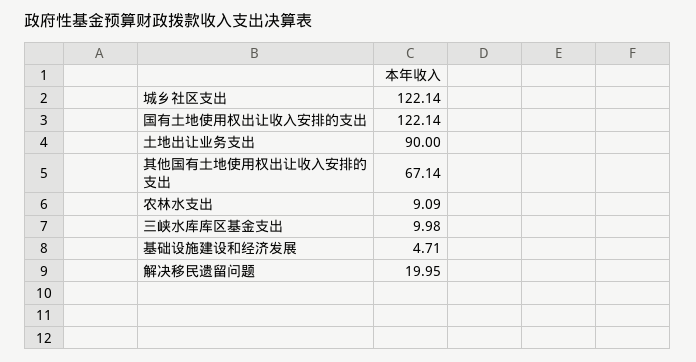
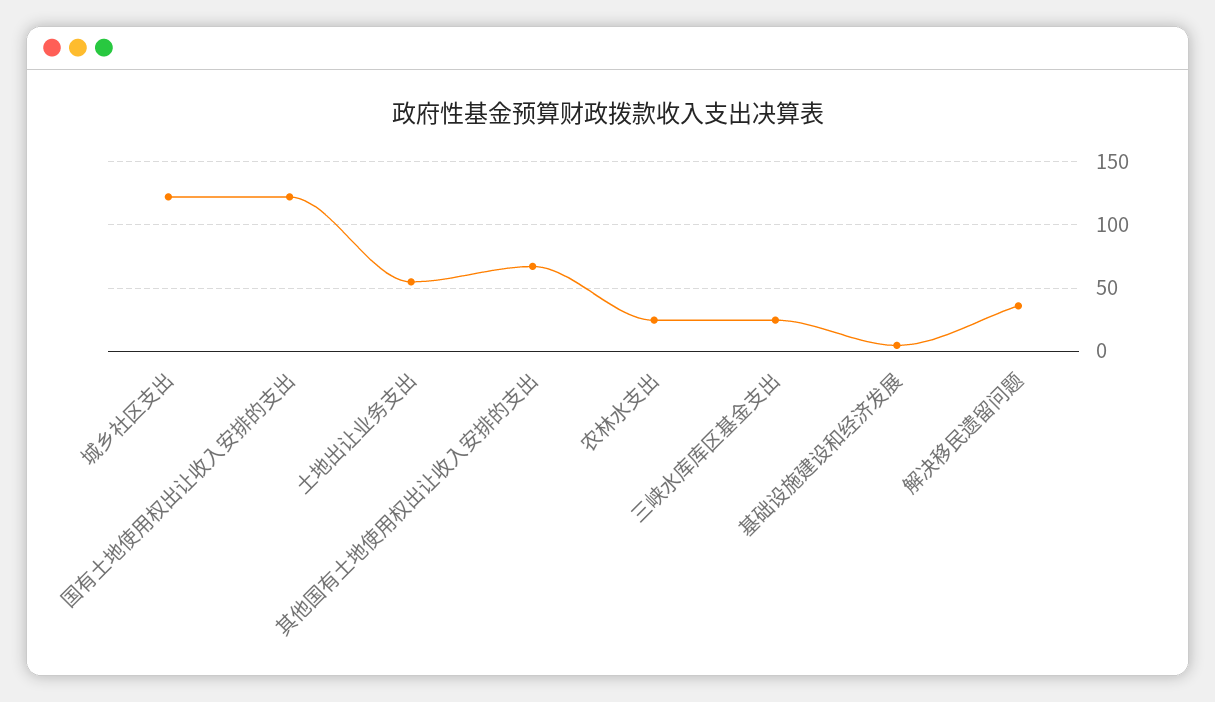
土地出让业务支出: 90 -> 55
农林水支出: 9.09 -> 25
三峡水库库区基金支出: 9.98 -> 25
解决移民遗留问题: 19.95 -> 35

